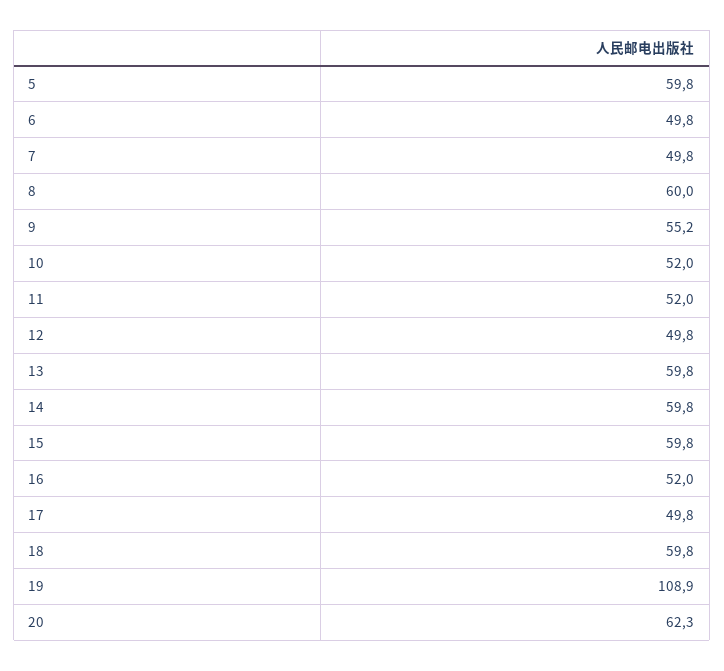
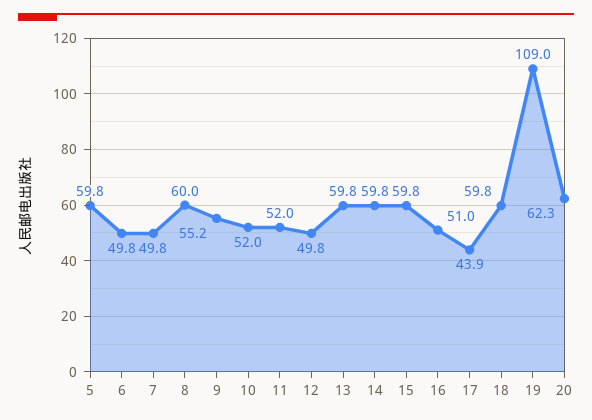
16: 52 -> 51
17: 49.8 -> 43.9
19: 108.9 -> 109

